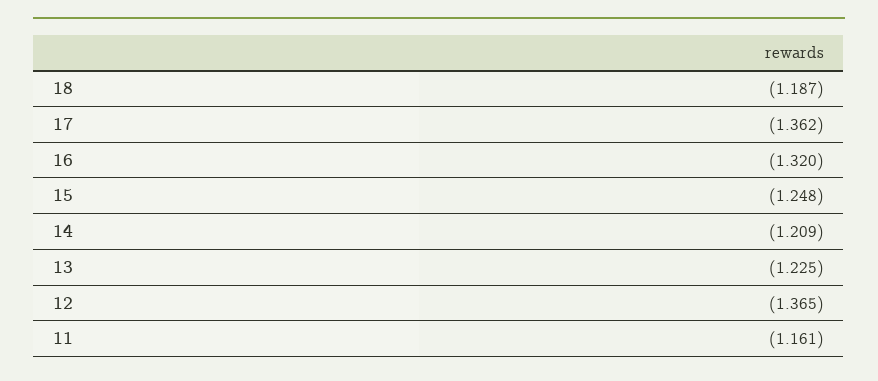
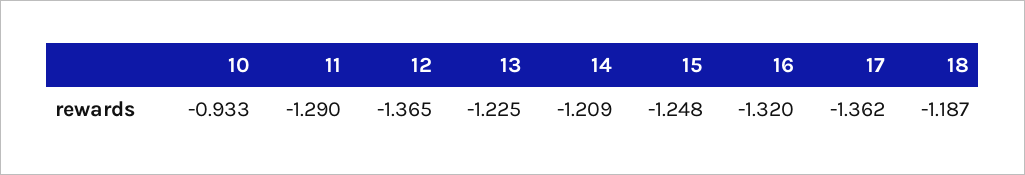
11: -1.161 -> -1.29
10: none -> -0.933

